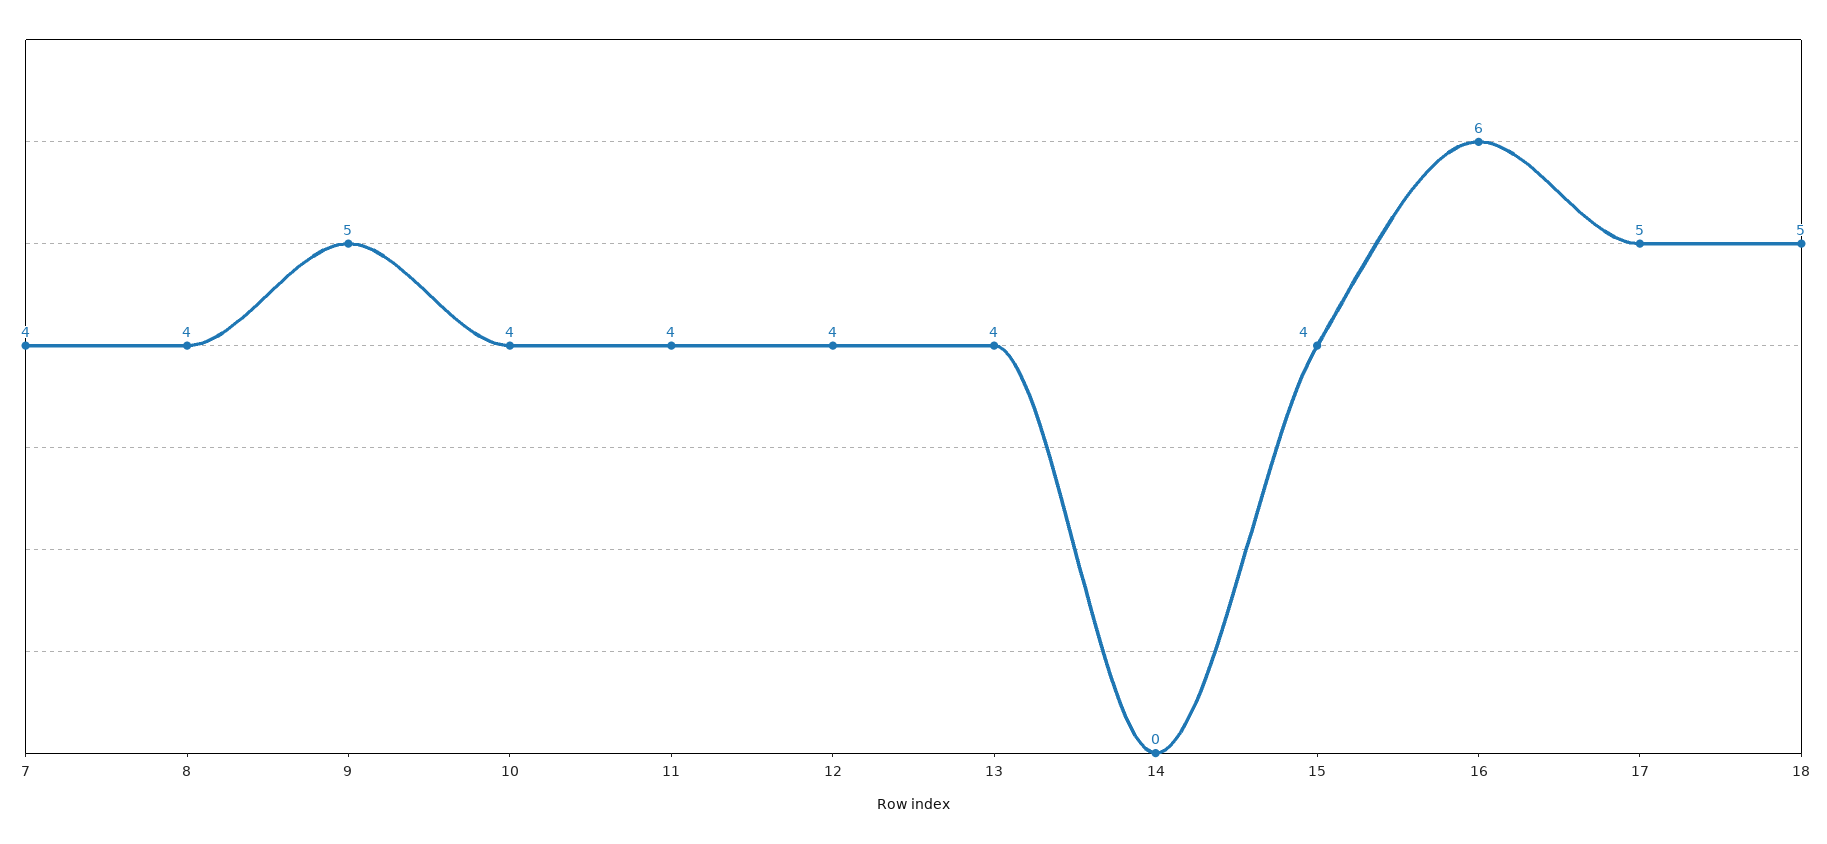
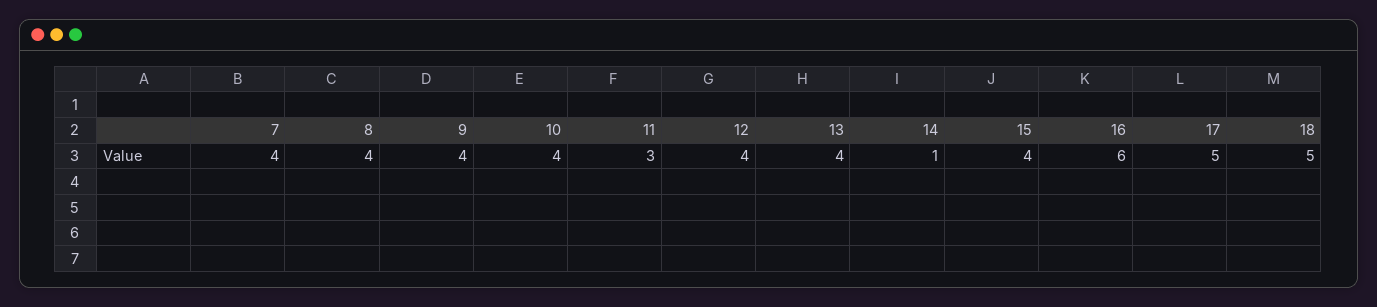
9: 5 -> 4
11: 4 -> 3
14: 0 -> 1

